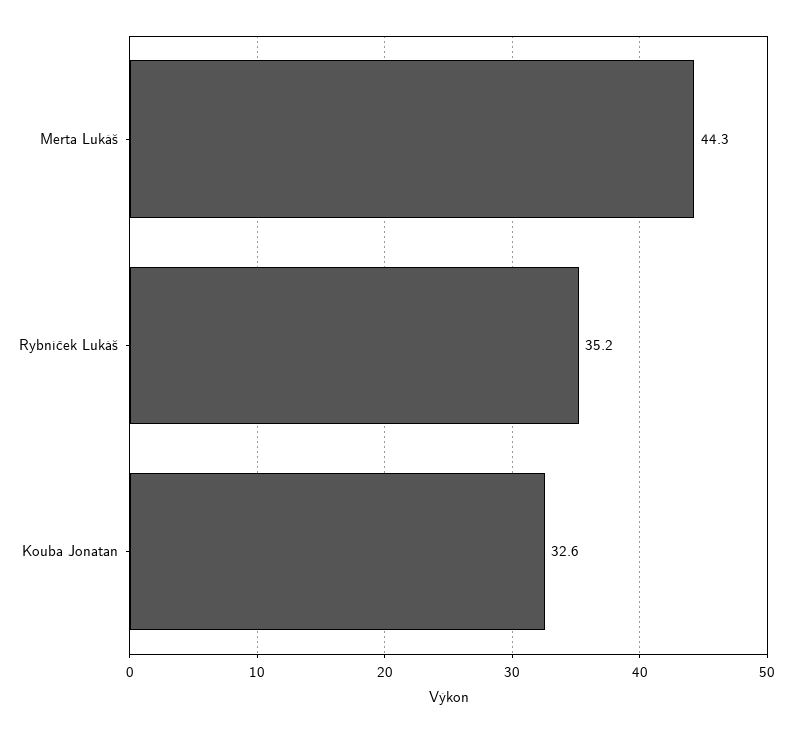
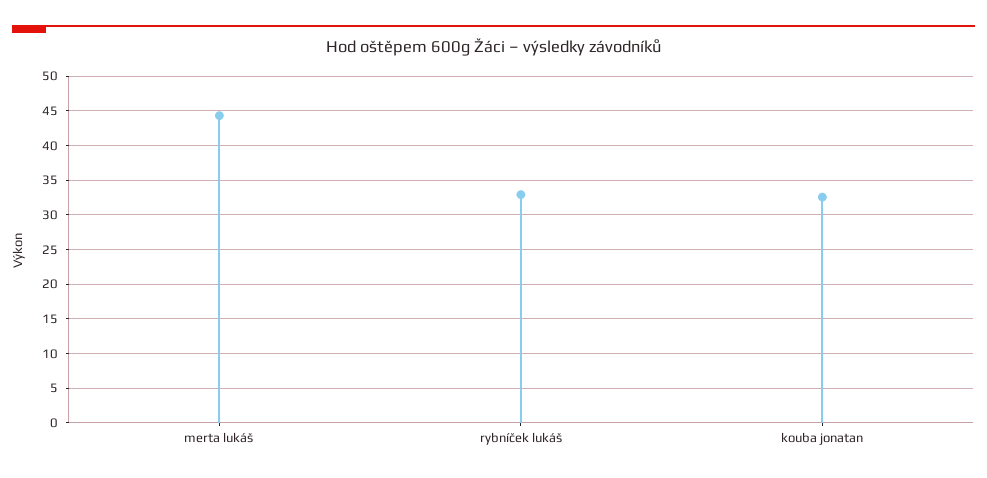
Rybníček Lukáš: 35.2 -> 33

